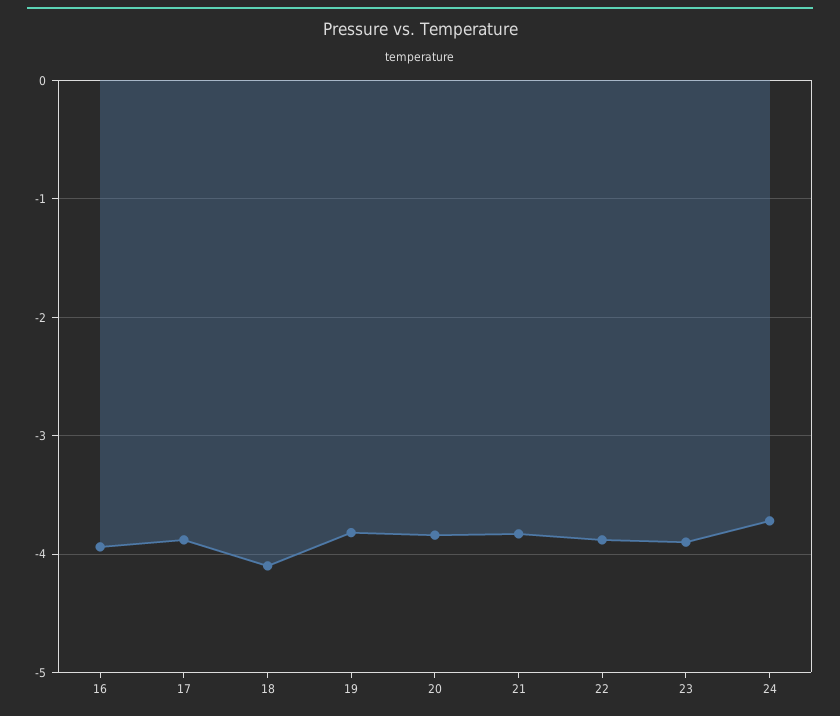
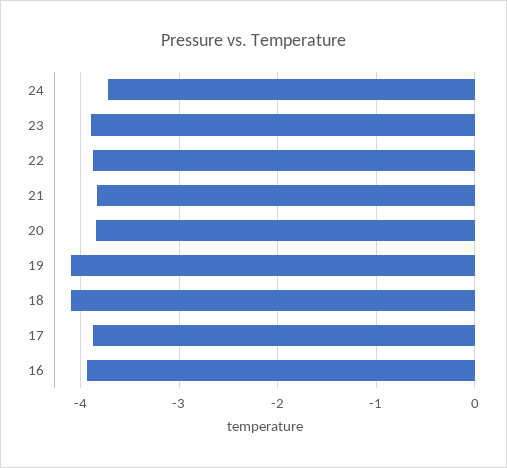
19: -3.8 -> -4.1

